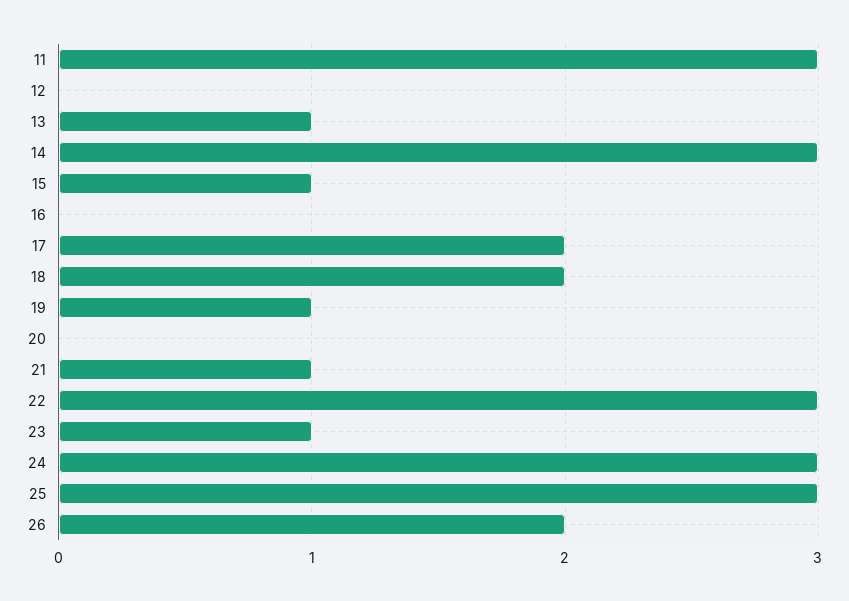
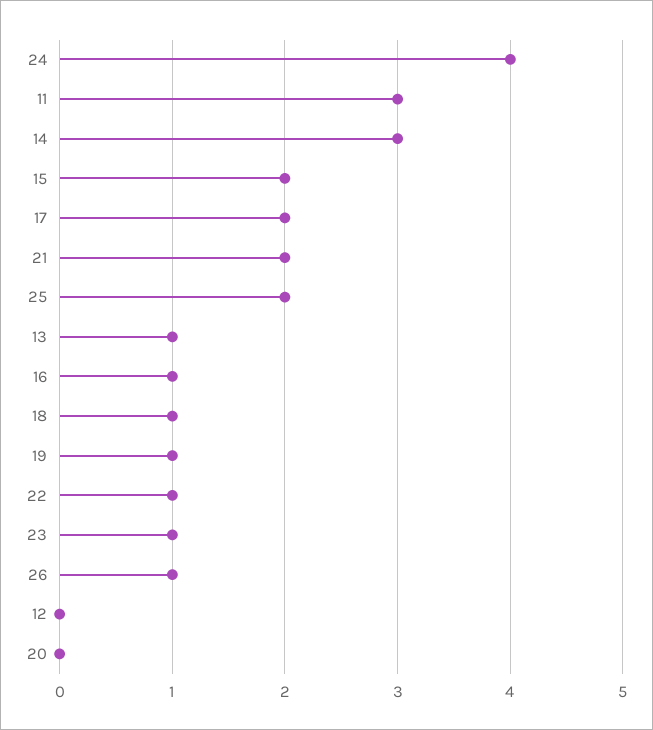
15: 1 -> 2
16: 0 -> 1
18: 2 -> 1
21: 1 -> 2
22: 3 -> 1
24: 3 -> 4
25: 3 -> 2
26: 2 -> 1

